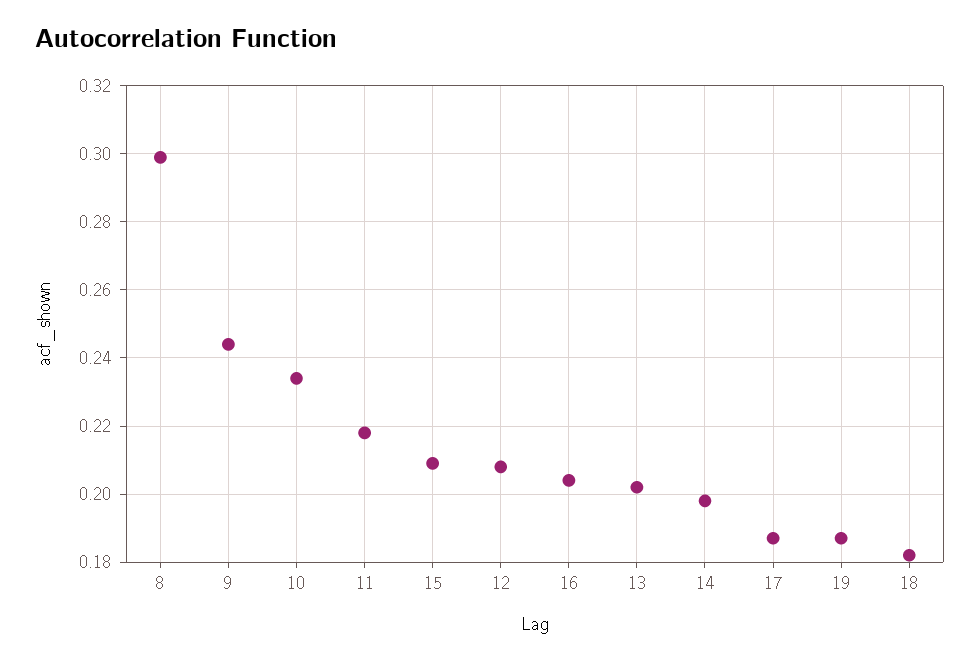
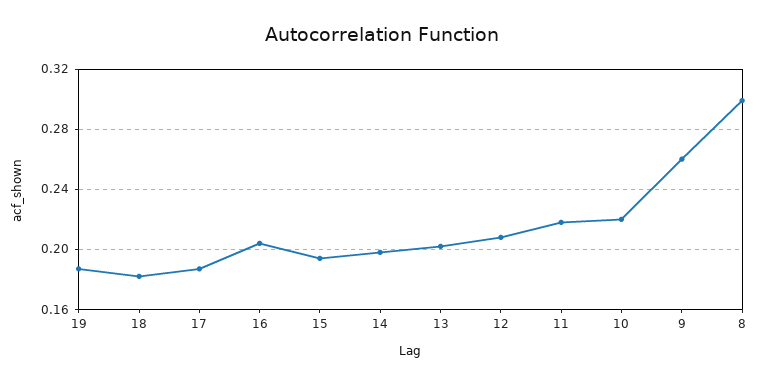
9: 0.245 -> 0.26
10: 0.235 -> 0.22
15: 0.21 -> 0.195

